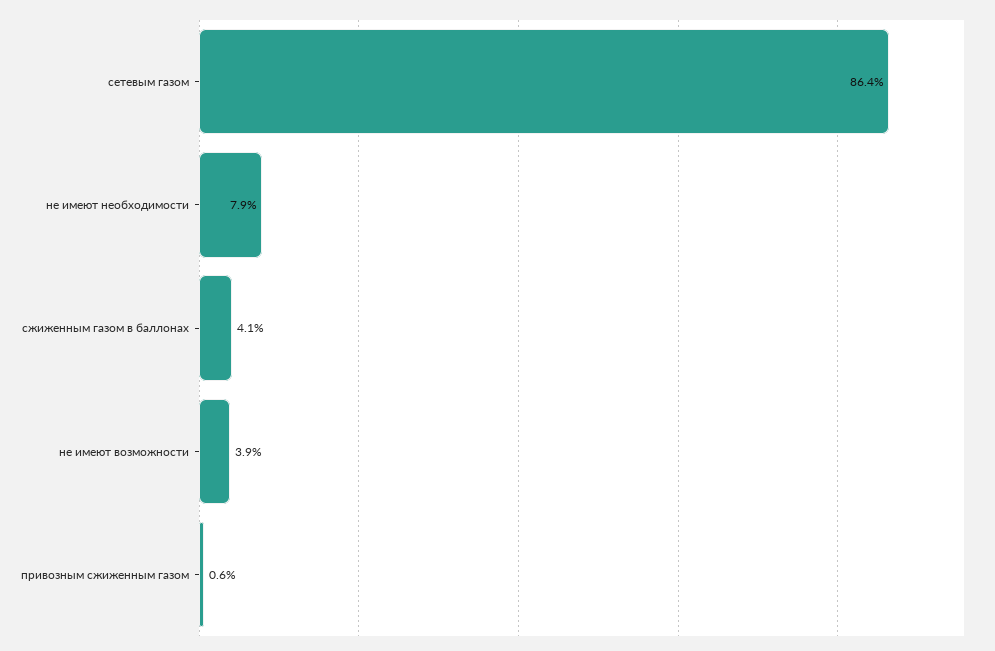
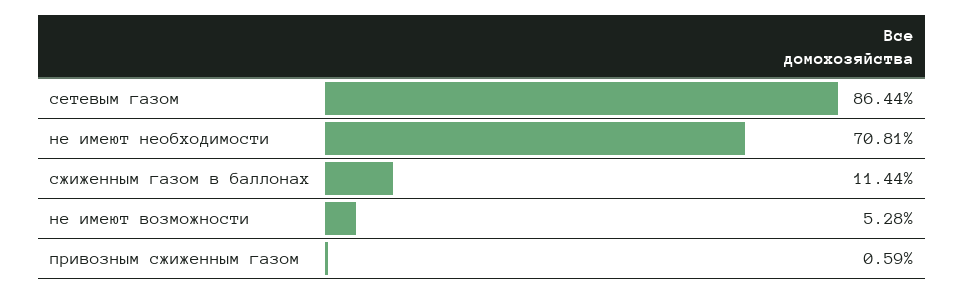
не имеют необходимости: 7.9 -> 70.81
сжиженным газом в баллонах: 4.1 -> 11.44
не имеют возможности: 3.9 -> 5.28

